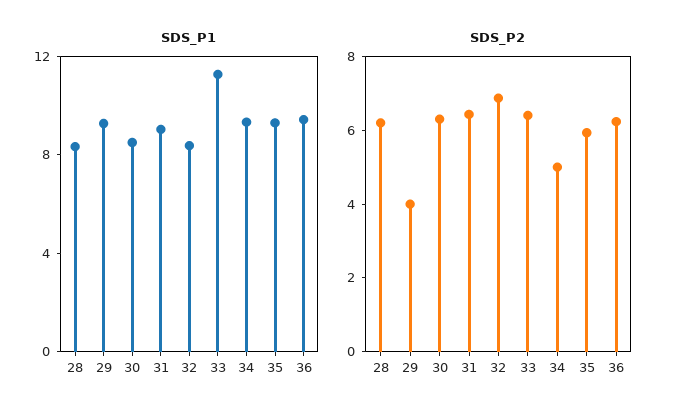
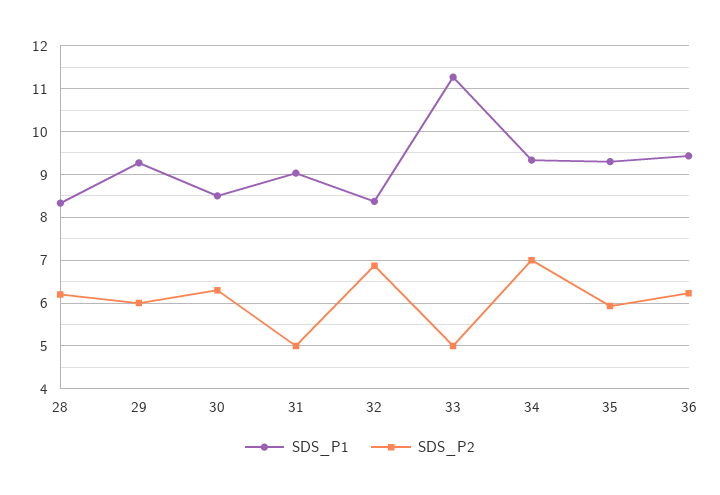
SDS_P2, 29: 4 -> 6
SDS_P2, 31: 6.5 -> 5
SDS_P2, 33: 6.5 -> 5
SDS_P2, 34: 5 -> 7

